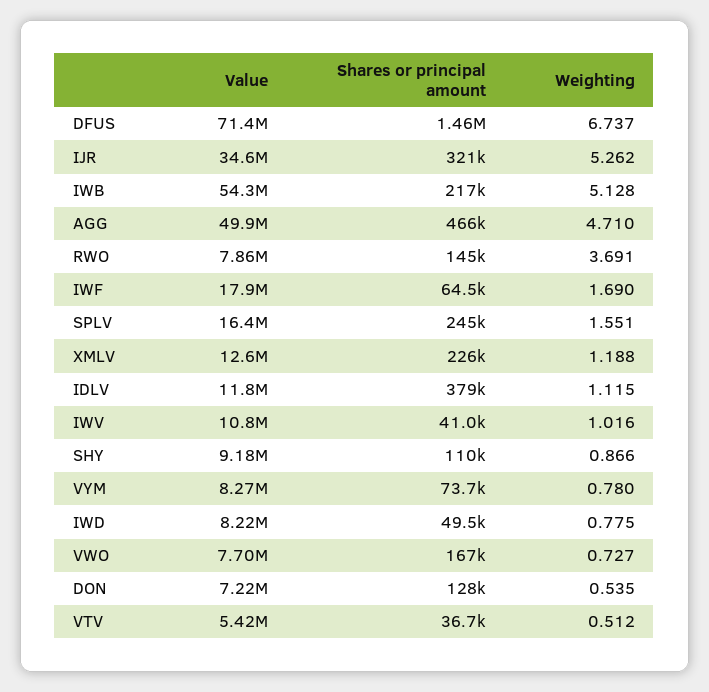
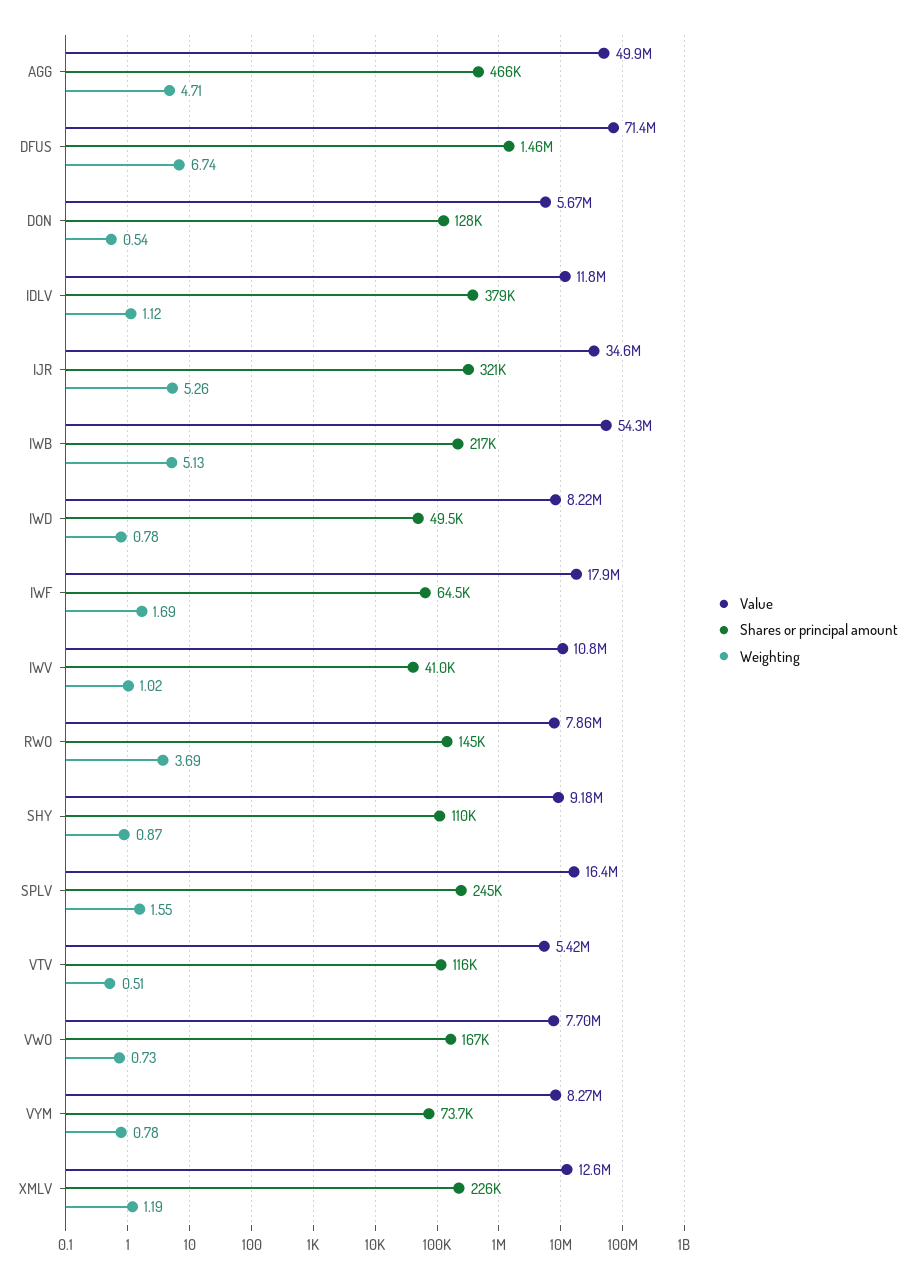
Value, DON: 7220000 -> 5670000
Shares or principal amount, VTV: 36700 -> 116000

